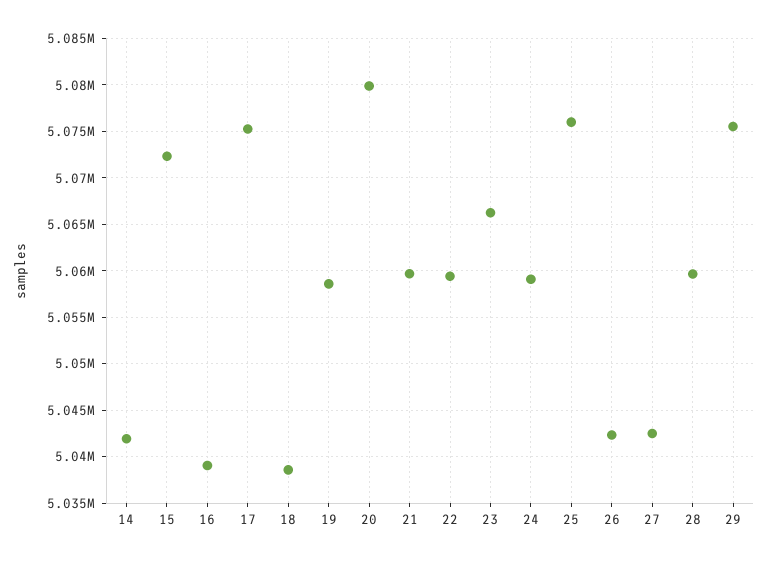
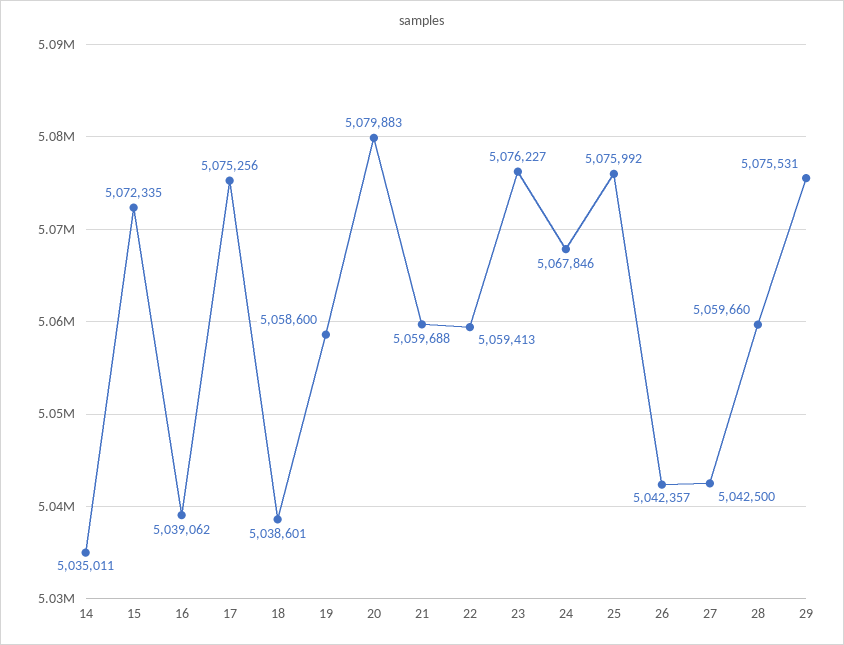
14: 5042000 -> 5035011
23: 5066000 -> 5076227
24: 5059000 -> 5067846

